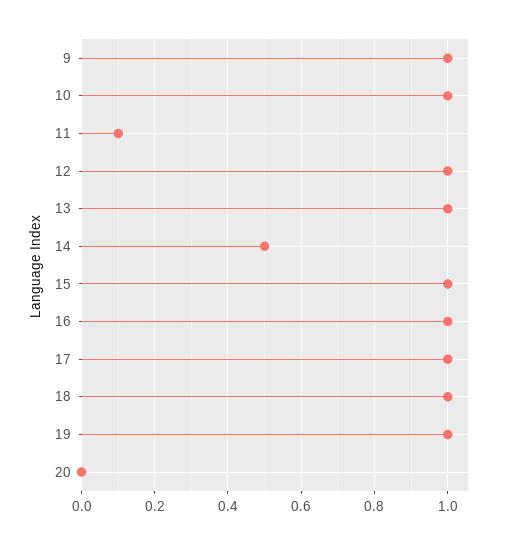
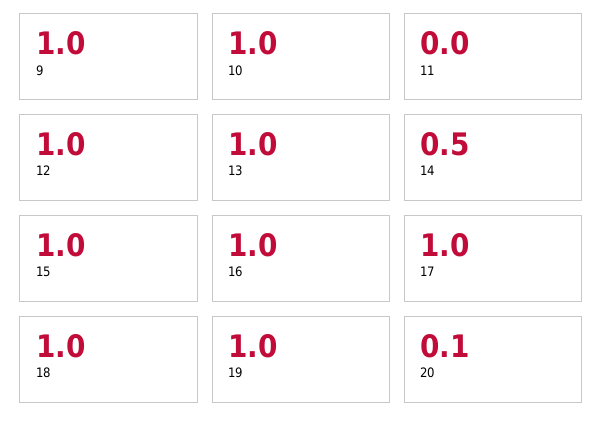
11: 0.1 -> 0
20: 0 -> 0.1

